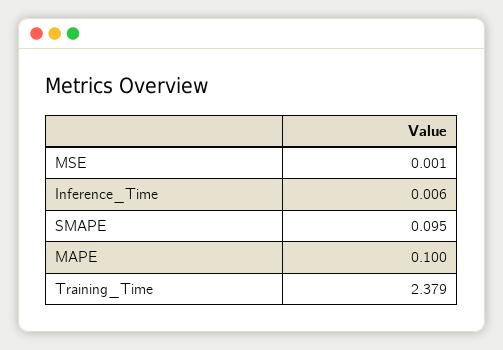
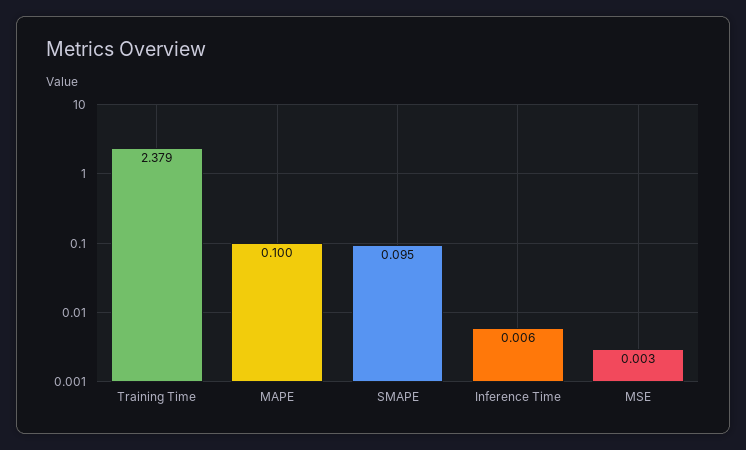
MSE: 0.001 -> 0.003

